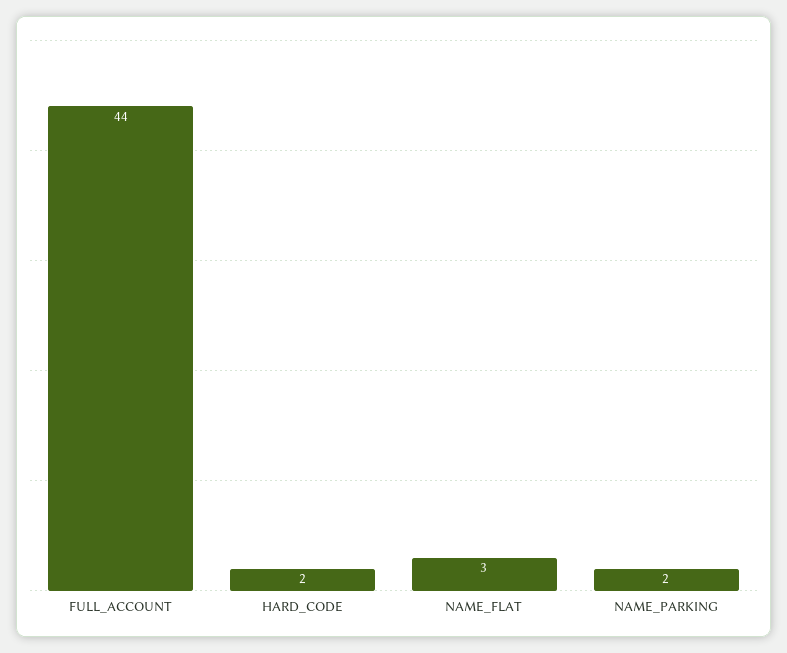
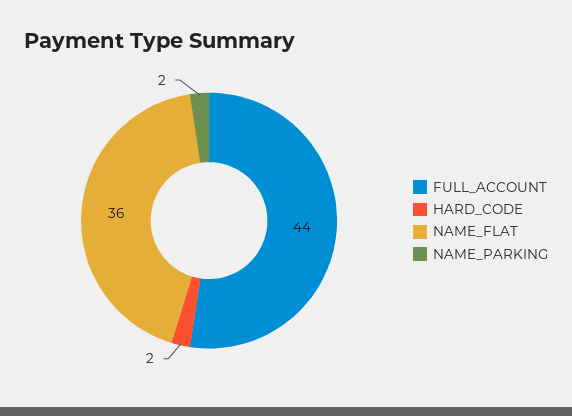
NAME_FLAT: 3 -> 36

